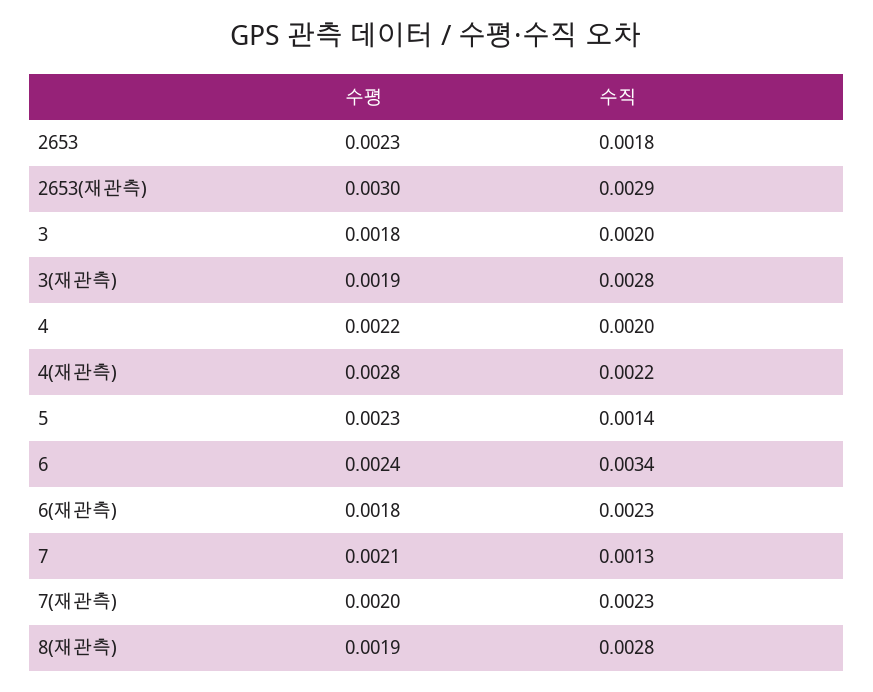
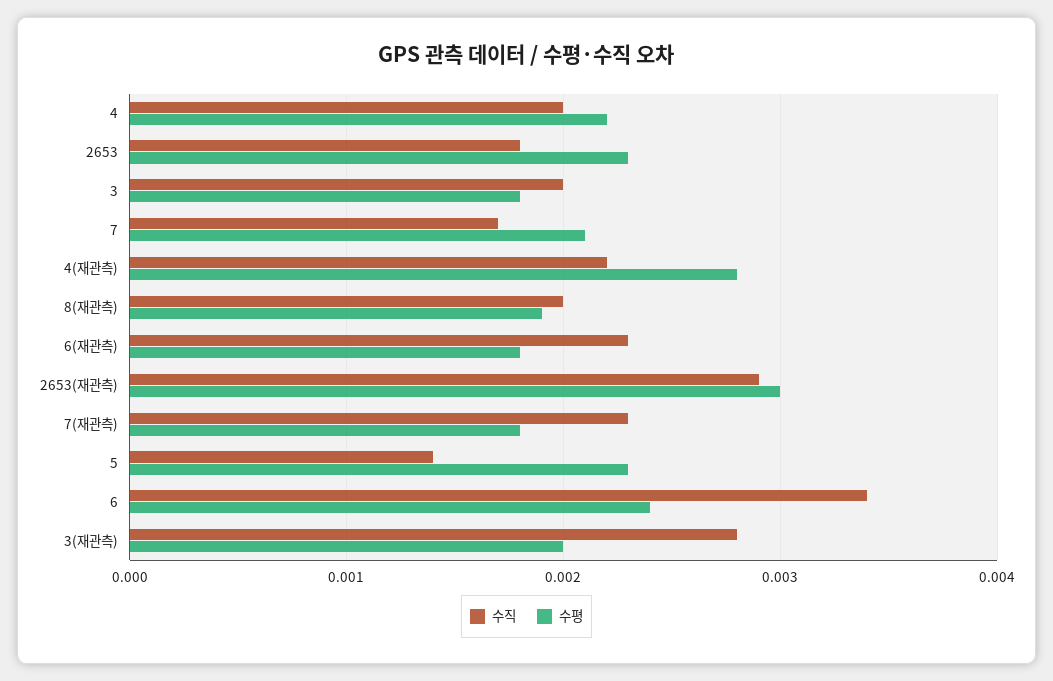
수평, 3(재관측): 0.0019 -> 0.002
수직, 7: 0.0013 -> 0.0017
수평, 7(재관측): 0.002 -> 0.0018
수직, 8(재관측): 0.0028 -> 0.002

